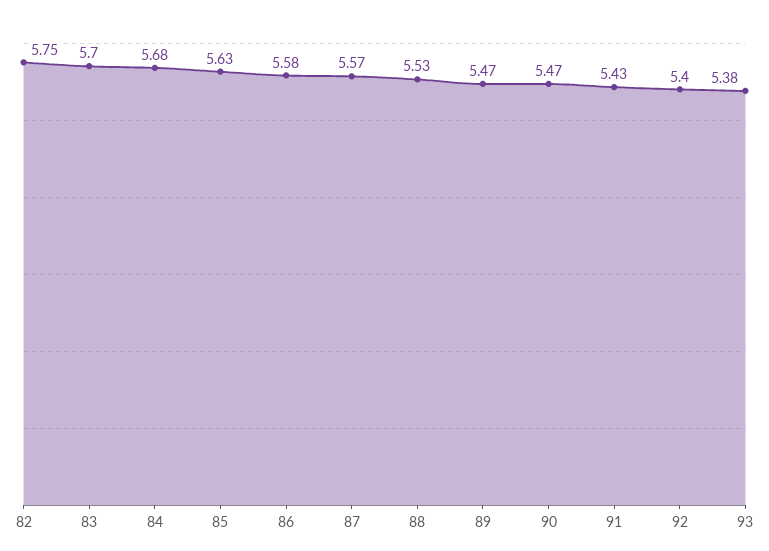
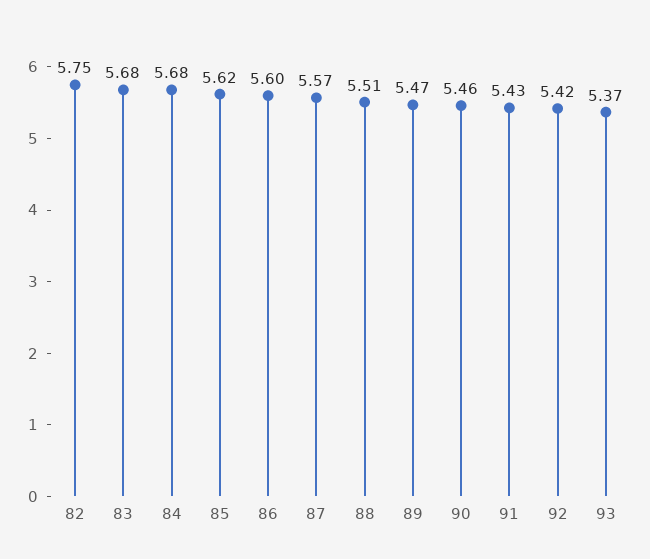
83: 5.7 -> 5.68
85: 5.63 -> 5.62
86: 5.58 -> 5.6
88: 5.53 -> 5.51
90: 5.47 -> 5.46
92: 5.4 -> 5.42
93: 5.38 -> 5.37

